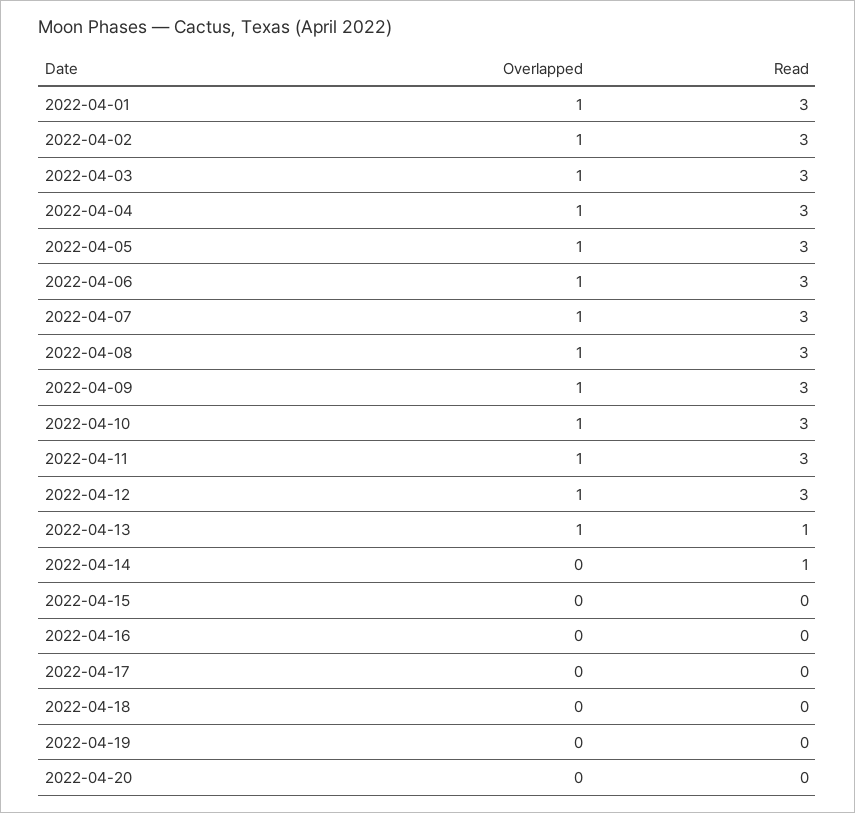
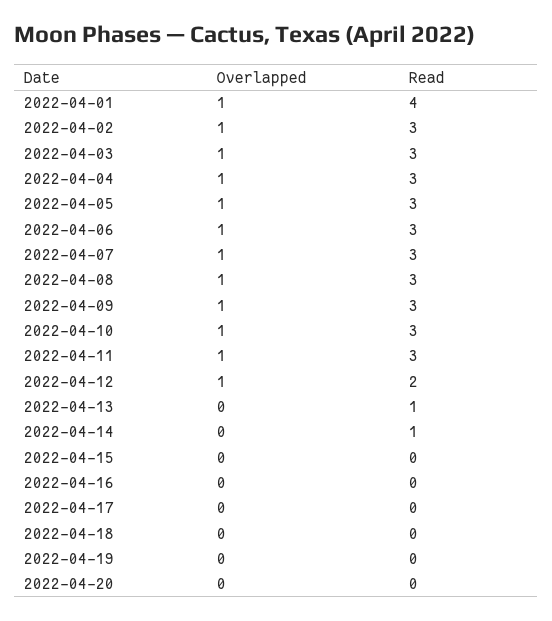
Read, 2022-04-01: 3 -> 4
Read, 2022-04-12: 3 -> 2
Overlapped, 2022-04-13: 1 -> 0

